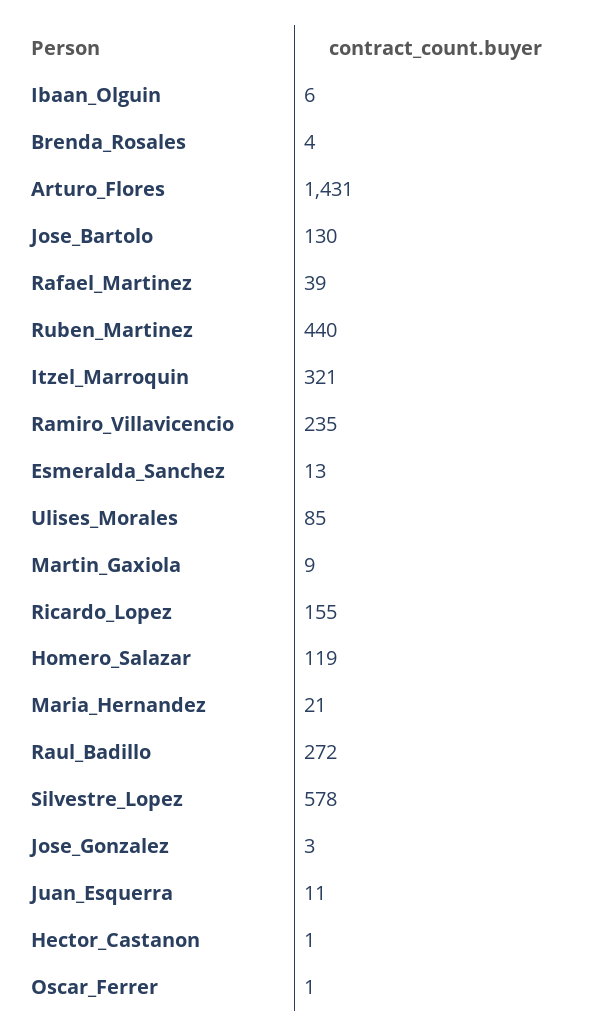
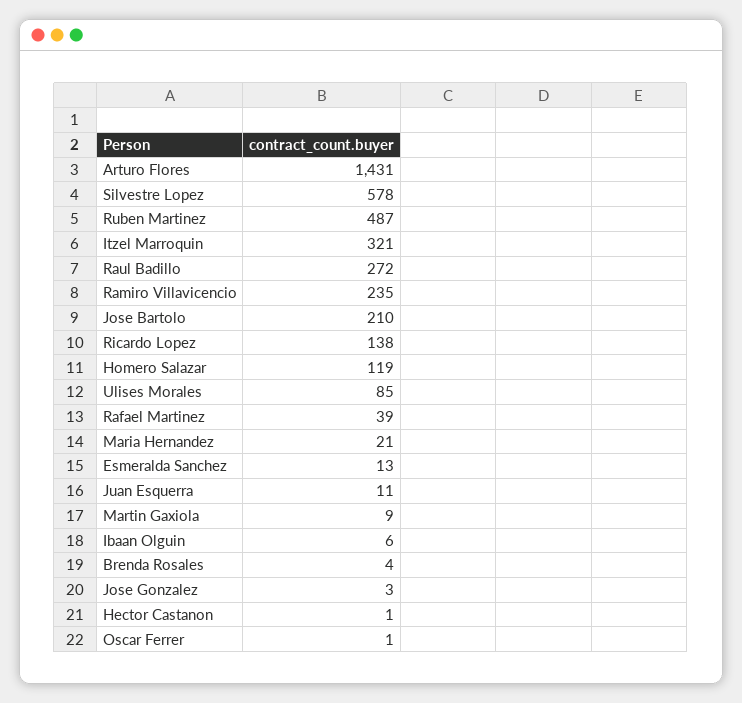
Jose_Bartolo: 130 -> 210
Ruben_Martinez: 440 -> 487
Ricardo_Lopez: 155 -> 138

